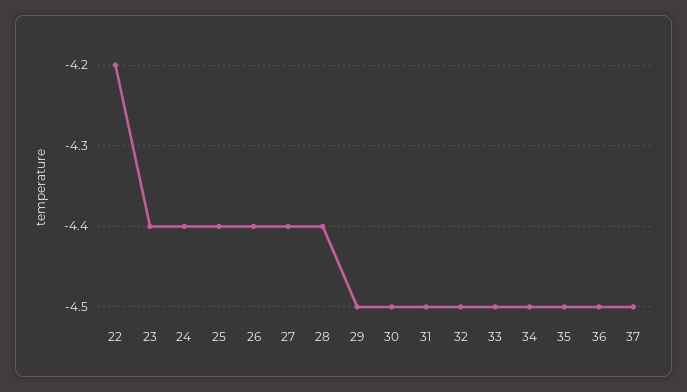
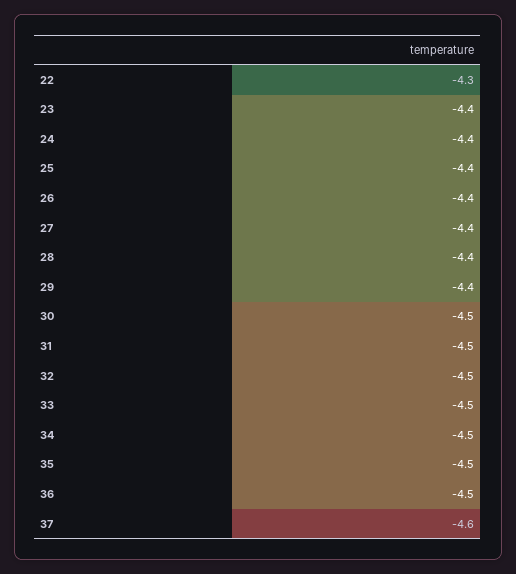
22: -4.2 -> -4.3
29: -4.5 -> -4.4
37: -4.5 -> -4.6

